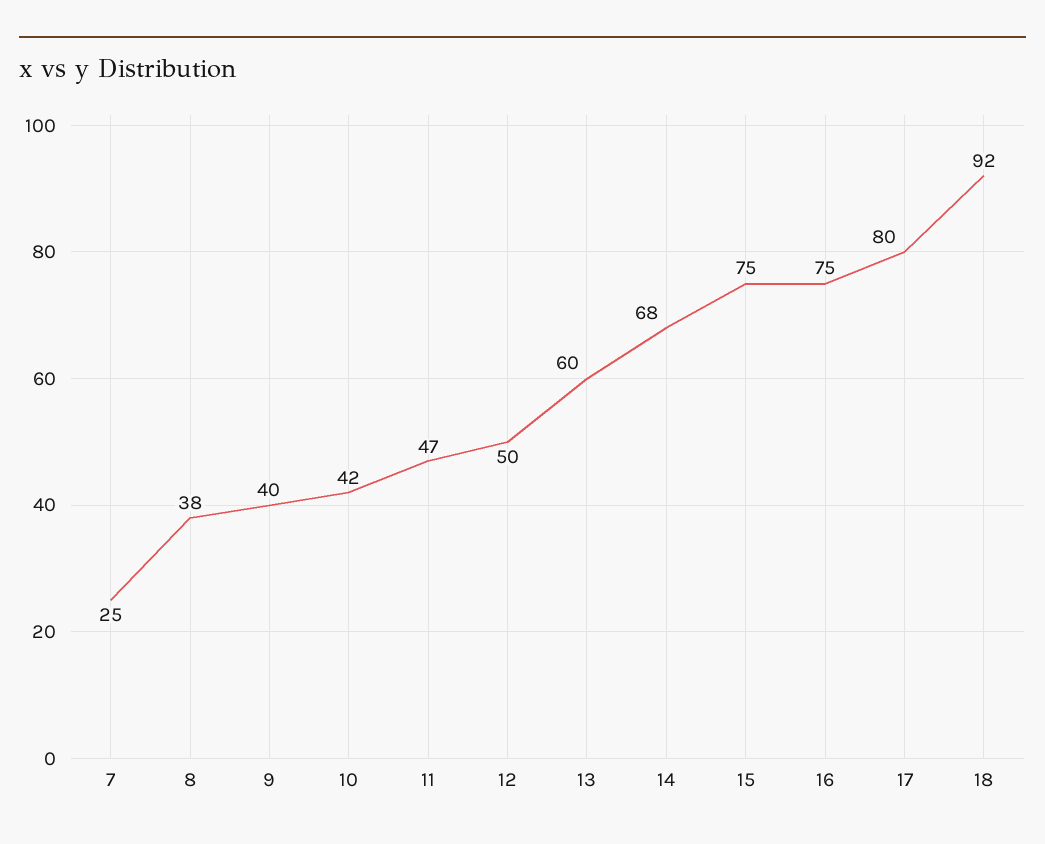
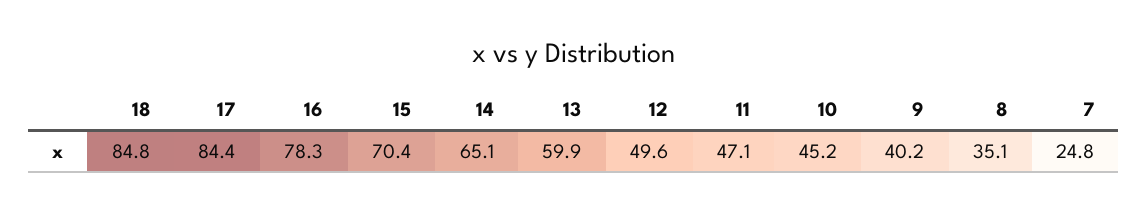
8: 38 -> 35.1
10: 42 -> 45.2
14: 68 -> 65.1
15: 75 -> 70.4
16: 75 -> 78.3
17: 80 -> 84.4
18: 92 -> 84.8

